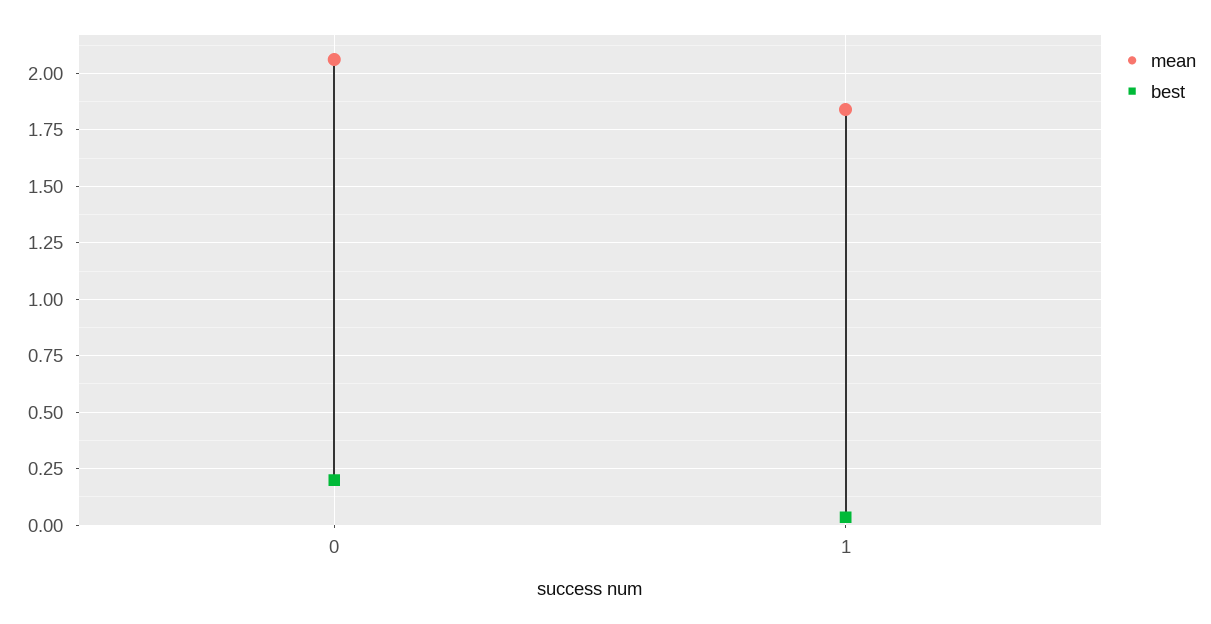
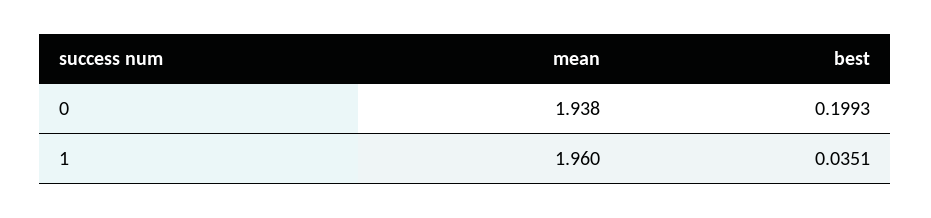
mean, 0: 2.05 -> 1.938
mean, 1: 1.85 -> 1.96

